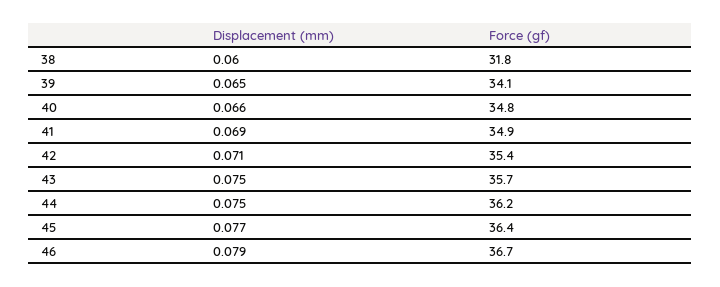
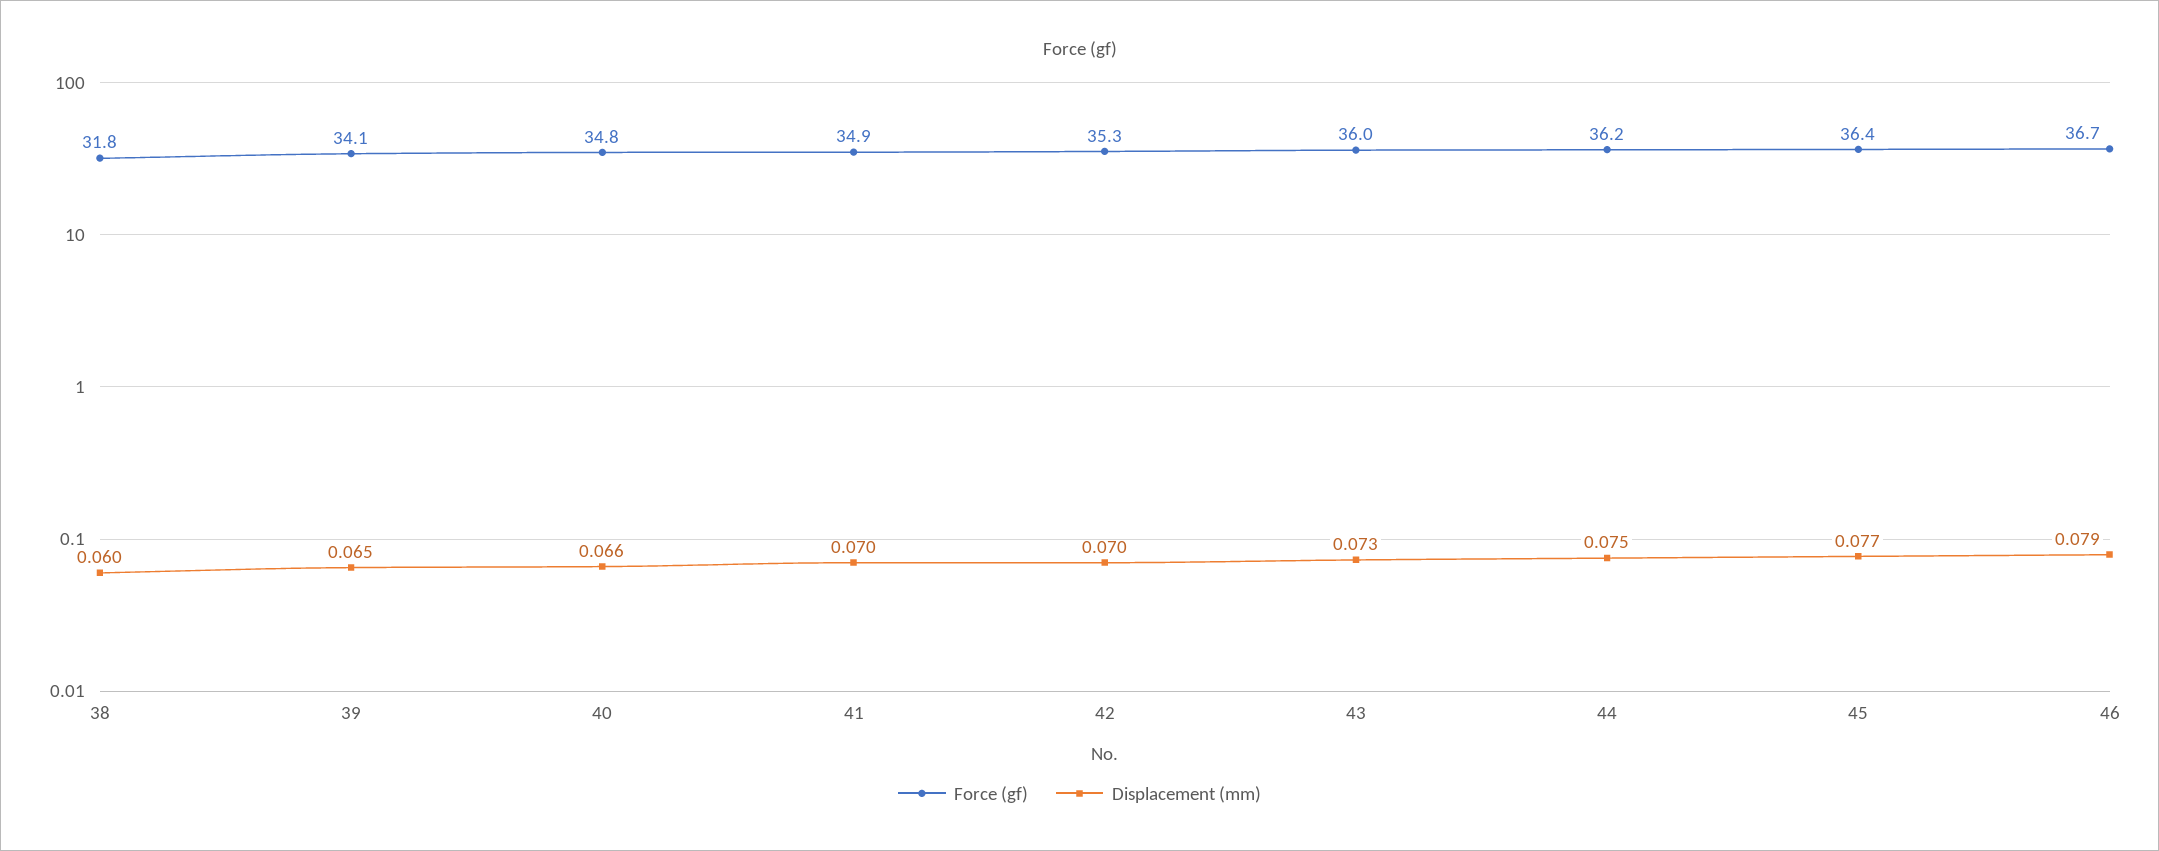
Displacement (mm), 41: 0.069 -> 0.07
Displacement (mm), 42: 0.071 -> 0.07
Force (gf), 42: 35.4 -> 35.3
Displacement (mm), 43: 0.075 -> 0.073
Force (gf), 43: 35.7 -> 36

